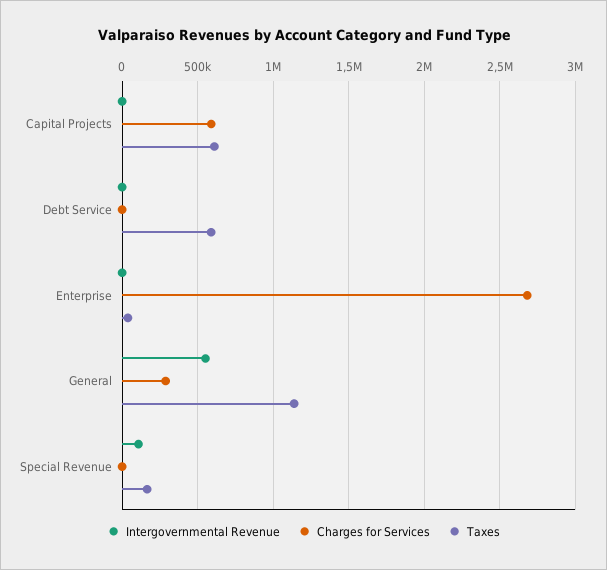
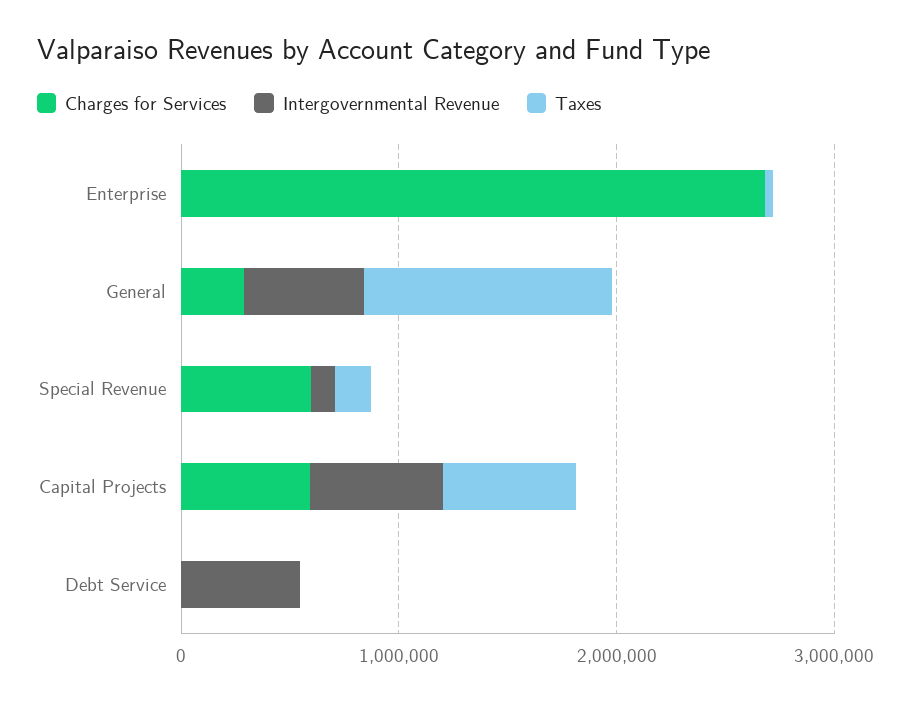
Intergovernmental Revenue, Capital Projects: 0 -> 600000
Intergovernmental Revenue, Debt Service: 0 -> 600000
Taxes, Debt Service: 600000 -> 0
Charges for Services, Special Revenue: 0 -> 600000

